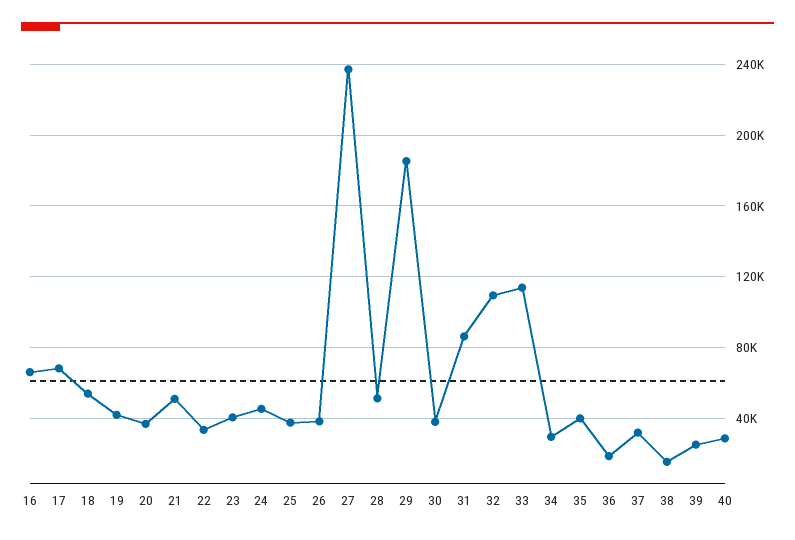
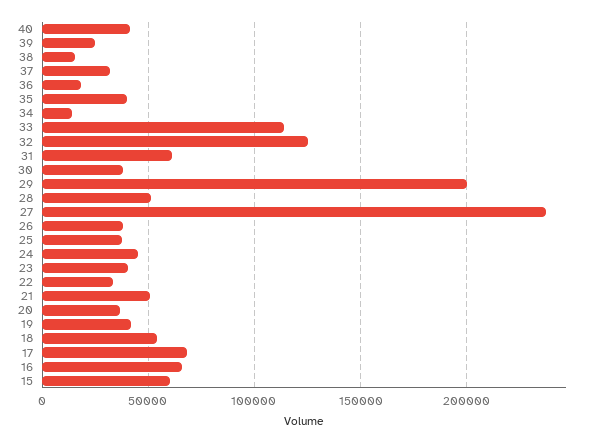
29: 185000 -> 200000
31: 85000 -> 60000
32: 110000 -> 125000
34: 30000 -> 15000
40: 30000 -> 40000
15: none -> 60000

